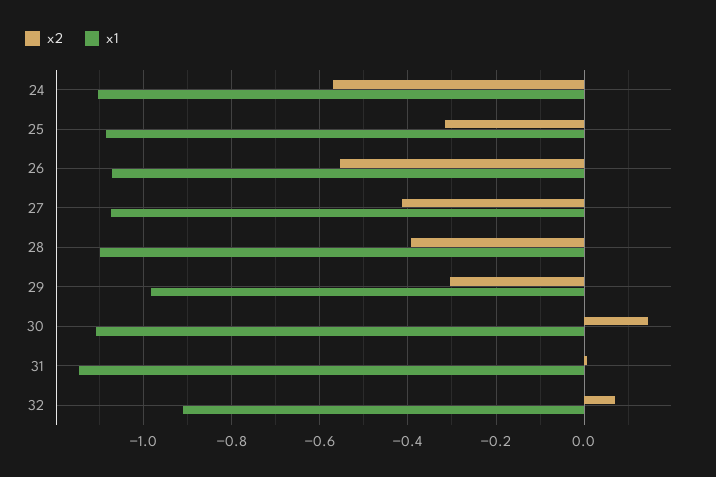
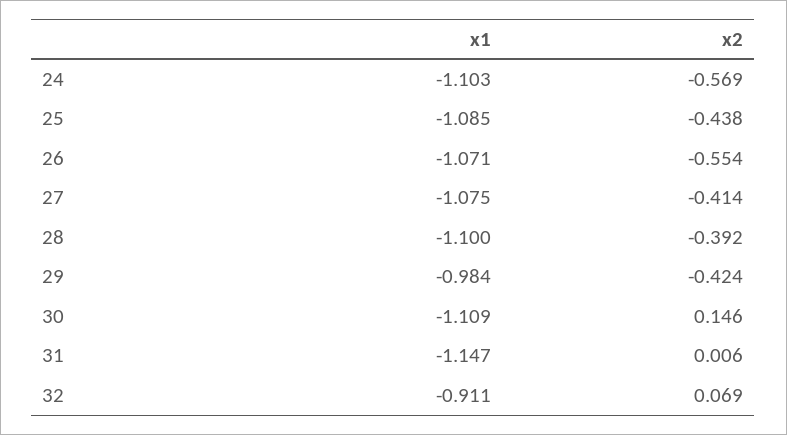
x2, 25: -0.32 -> -0.438
x2, 29: -0.3 -> -0.424

